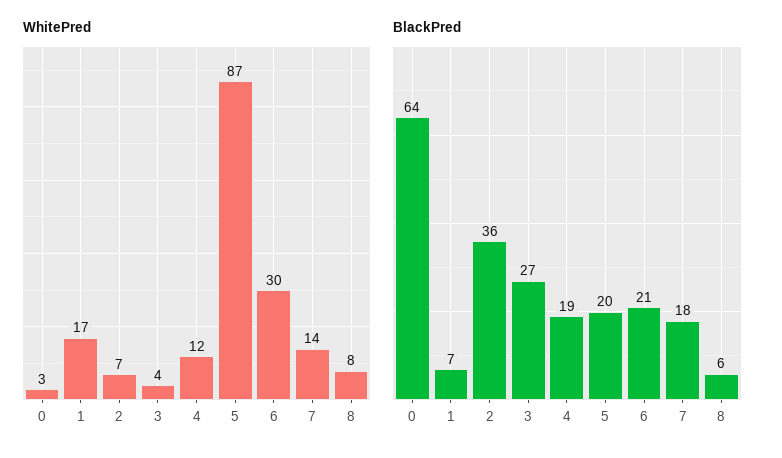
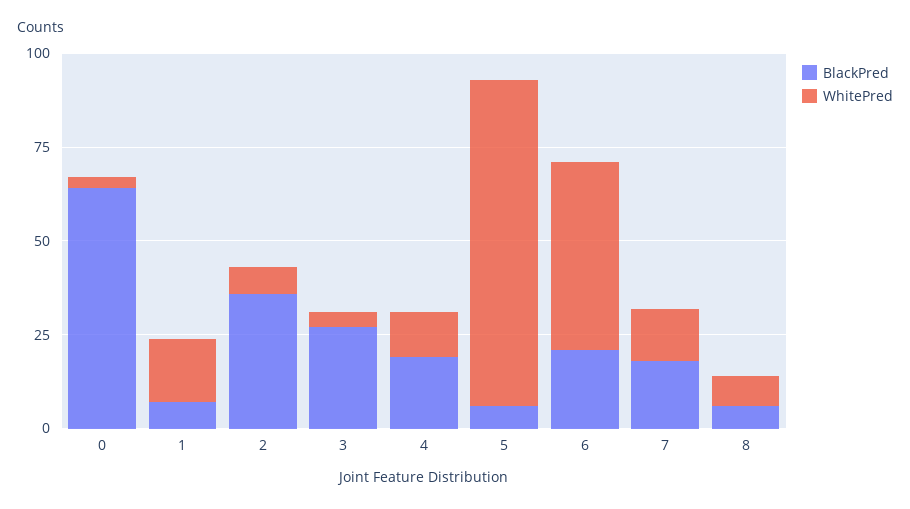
WhitePred, 6: 30 -> 50
BlackPred, 5: 20 -> 5

